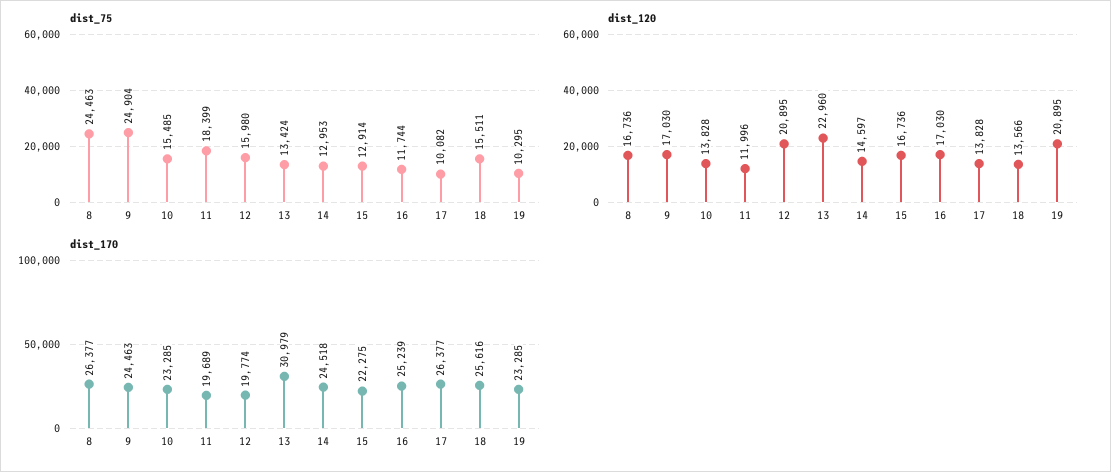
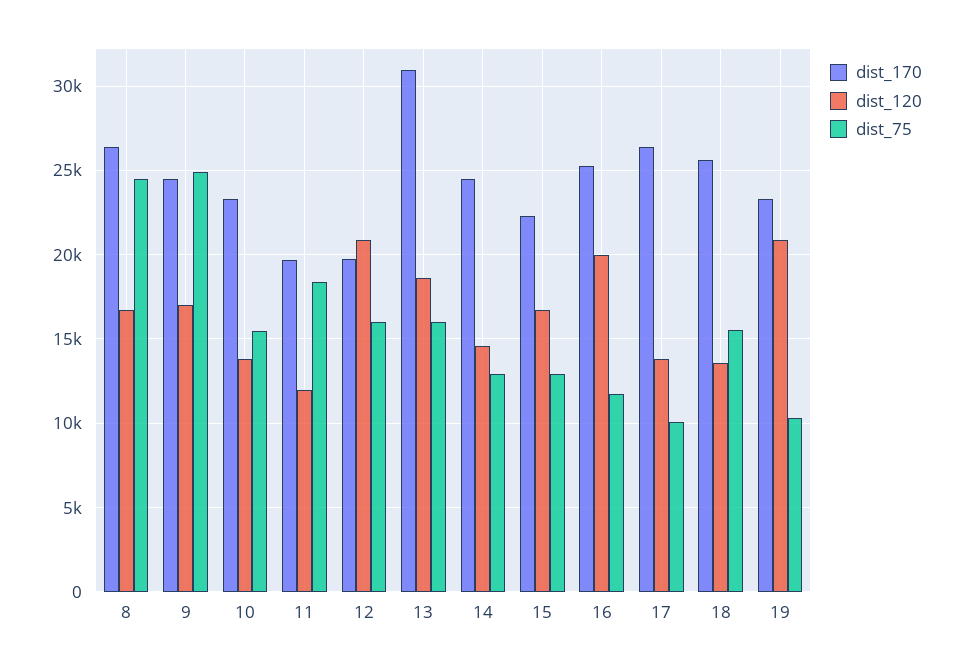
dist_75, 13: 13424 -> 16000
dist_120, 13: 22960 -> 18500
dist_120, 16: 17030 -> 20000

